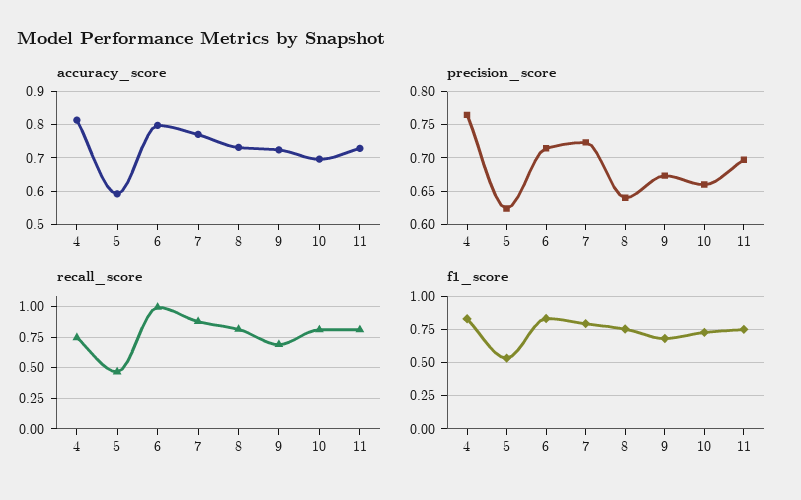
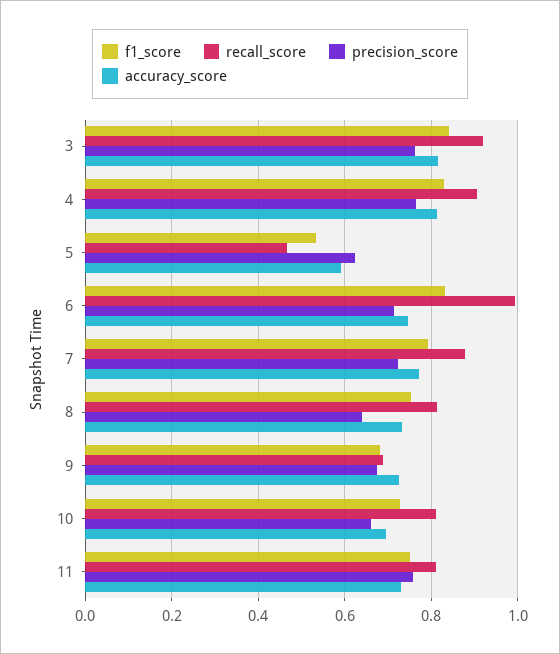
accuracy_score, 6: 0.8 -> 0.74
precision_score, 11: 0.7 -> 0.76
recall_score, 4: 0.75 -> 0.9
f1_score, 3: none -> 0.84
recall_score, 3: none -> 0.92
precision_score, 3: none -> 0.76
accuracy_score, 3: none -> 0.82

